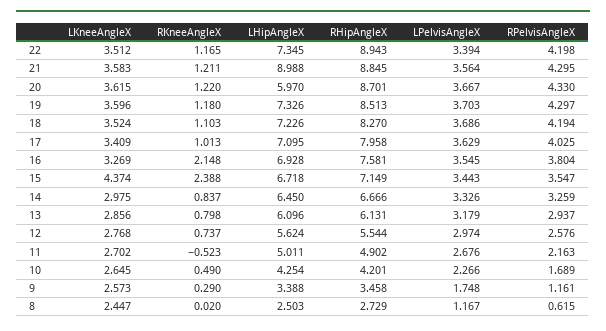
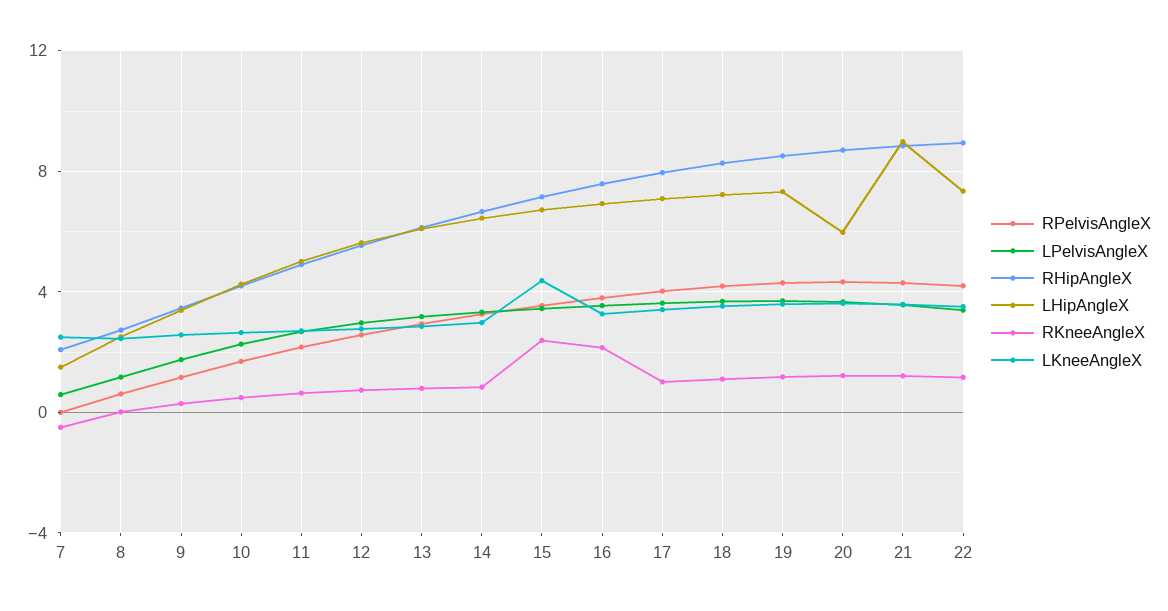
RKneeAngleX, 11: -0.523 -> 0.5
RPelvisAngleX, 7: none -> 0
LPelvisAngleX, 7: none -> 0.5
RHipAngleX, 7: none -> 2
LHipAngleX, 7: none -> 1.5
RKneeAngleX, 7: none -> -0.5
LKneeAngleX, 7: none -> 2.5

